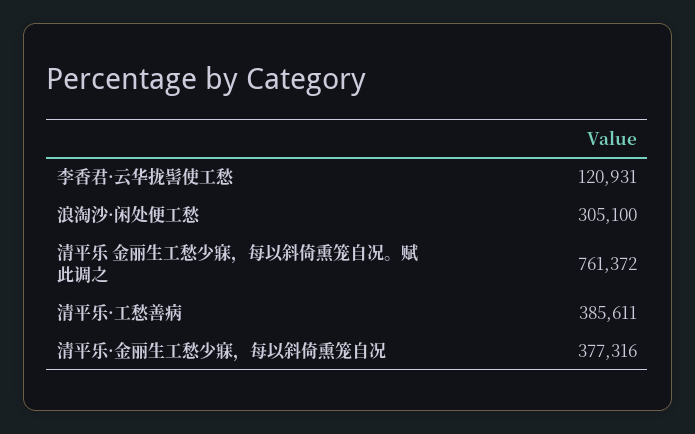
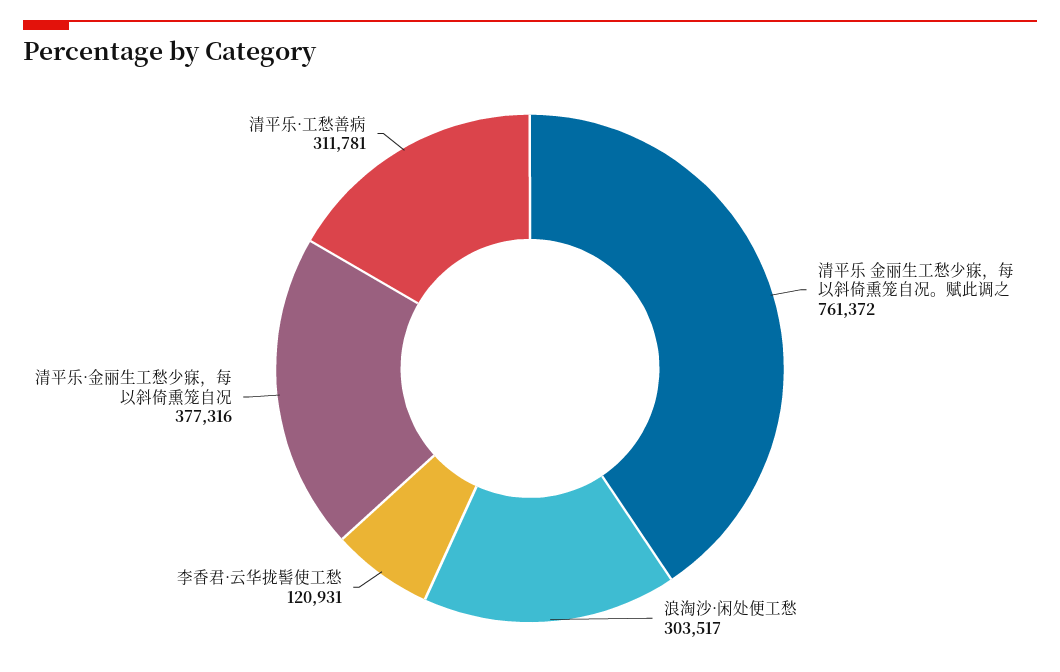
浪淘沙·闲处便工愁: 305100 -> 303517
清平乐·工愁善病: 385611 -> 311781

